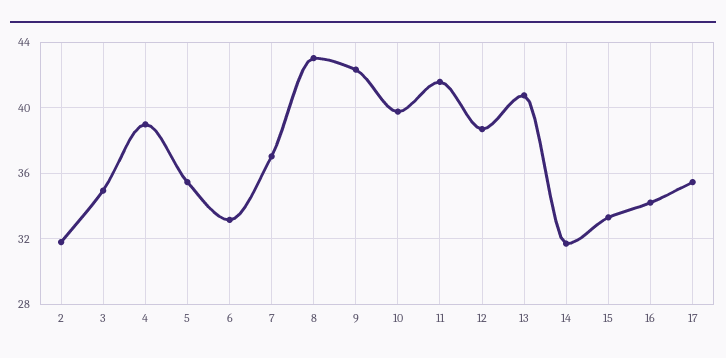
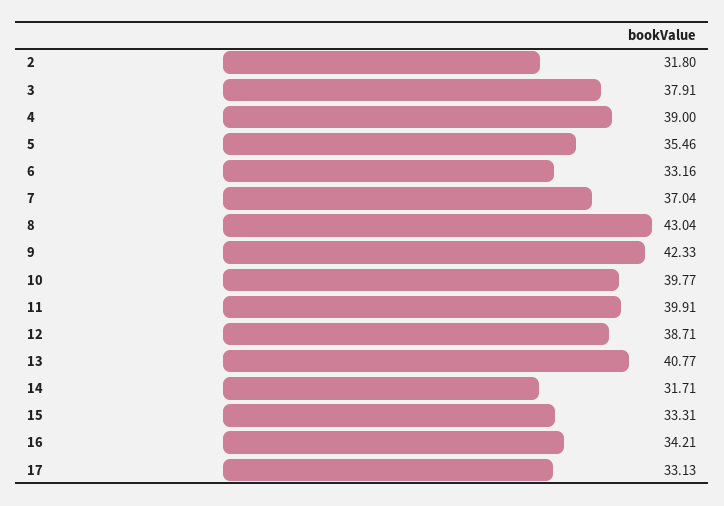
3: 35 -> 37.91
11: 41.5 -> 39.91
17: 35.5 -> 33.13

